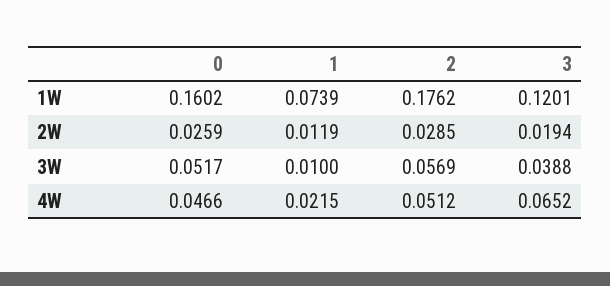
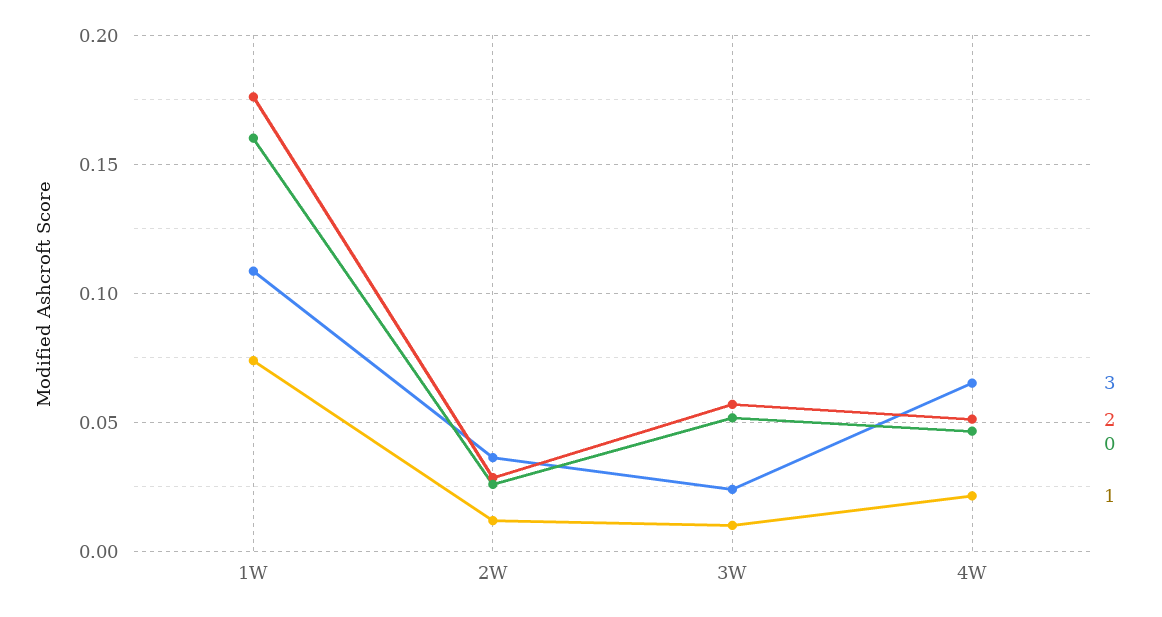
3, 1W: 0.1201 -> 0.11
3, 2W: 0.0194 -> 0.035
3, 3W: 0.0388 -> 0.025

